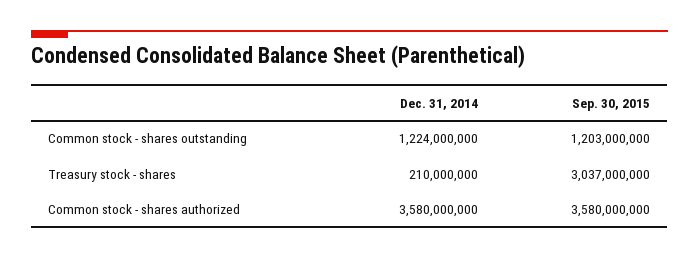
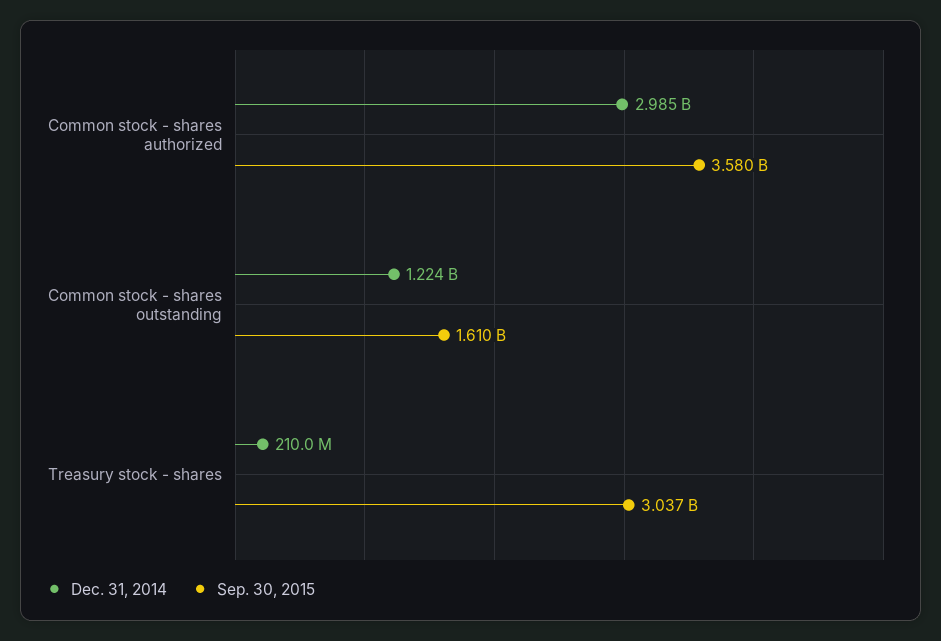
Sep. 30, 2015, Common stock - shares outstanding: 1203000000 -> 1610000000
Dec. 31, 2014, Common stock - shares authorized: 3580000000 -> 2985000000

